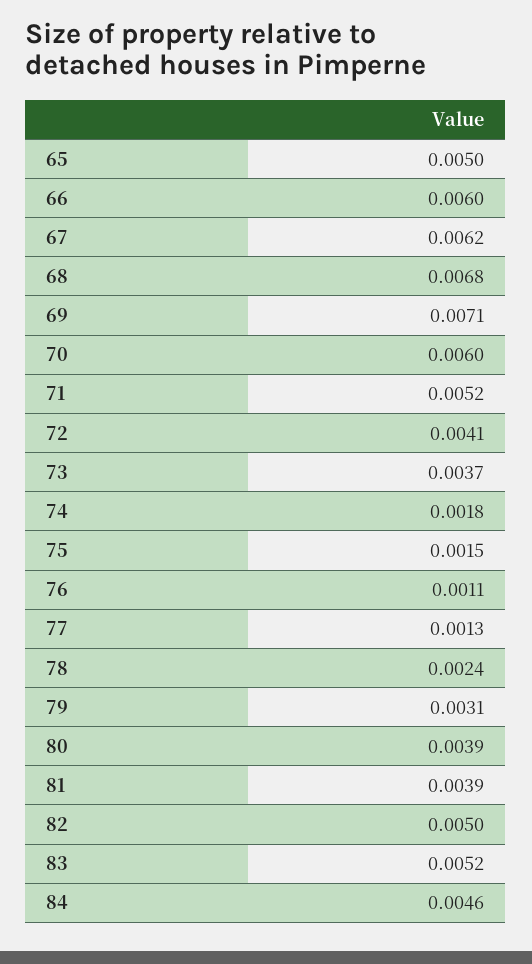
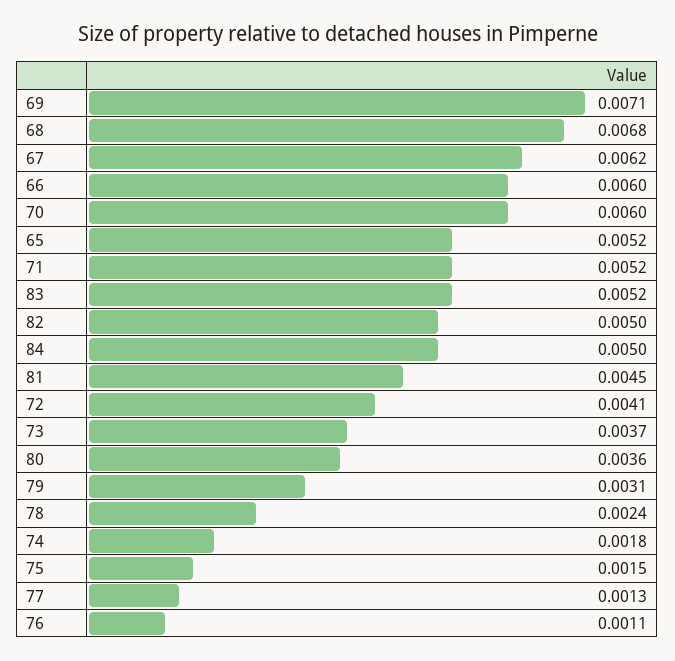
65: 0.005 -> 0.0052
80: 0.0039 -> 0.0036
81: 0.0039 -> 0.0045
84: 0.0046 -> 0.005

